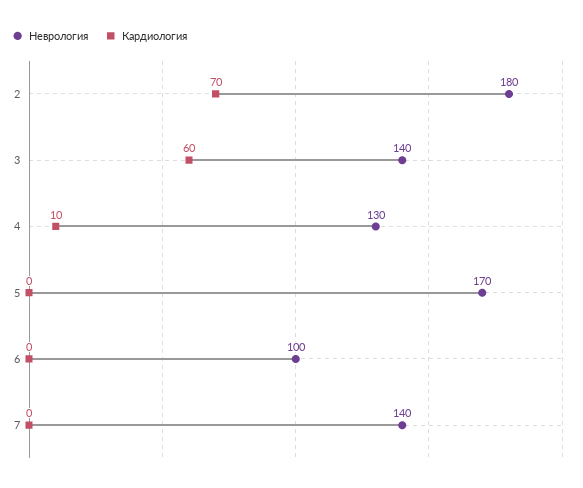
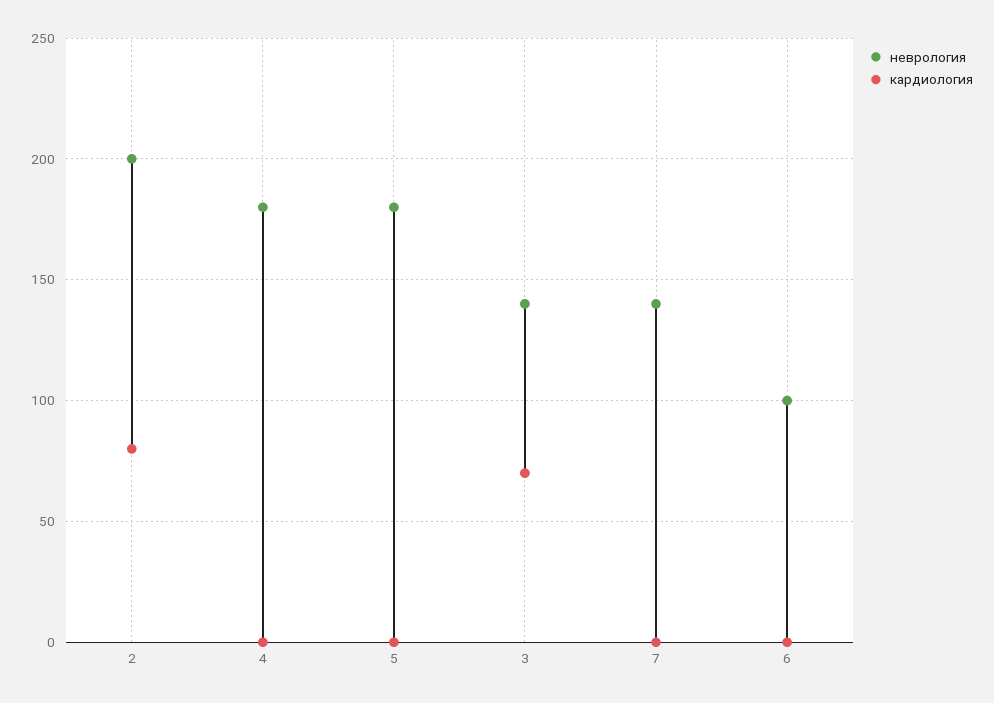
Неврология, 2: 180 -> 200
Кардиология, 2: 70 -> 80
Кардиология, 3: 60 -> 70
Неврология, 4: 130 -> 180
Кардиология, 4: 10 -> 0
Неврология, 5: 170 -> 180

